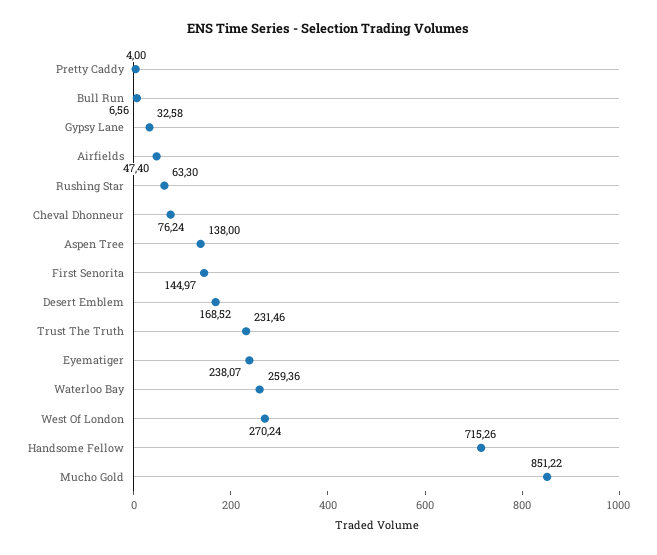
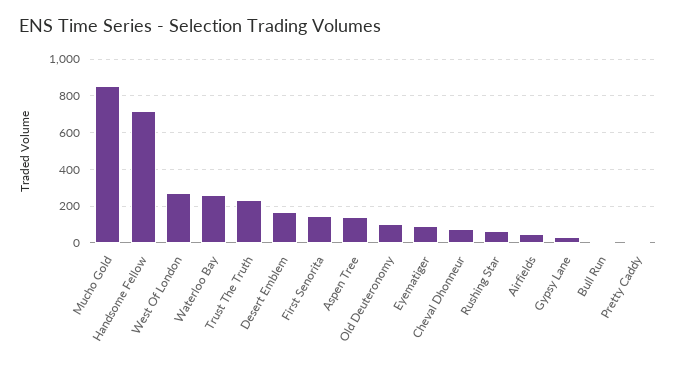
Eyematiger: 238.07 -> 100
Old Deuteronomy: none -> 100

